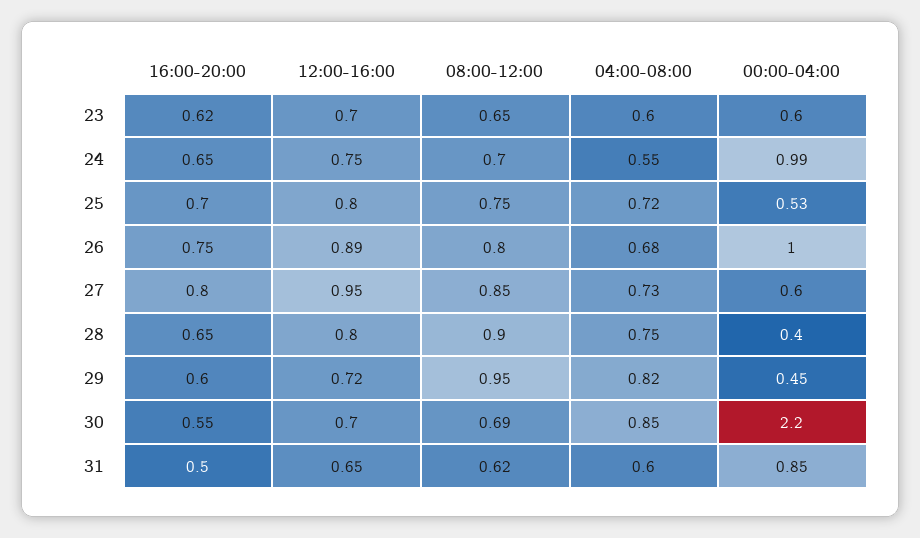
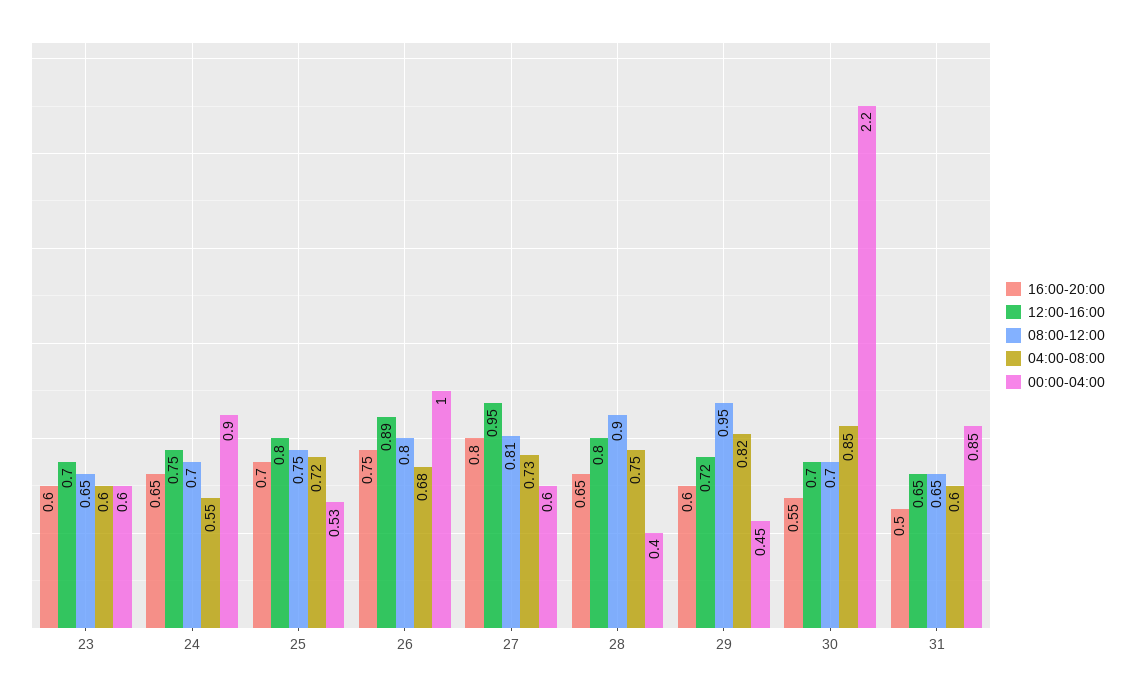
16:00-20:00, 23: 0.62 -> 0.6
00:00-04:00, 24: 0.99 -> 0.9
08:00-12:00, 27: 0.85 -> 0.81
08:00-12:00, 30: 0.69 -> 0.7
08:00-12:00, 31: 0.62 -> 0.65

